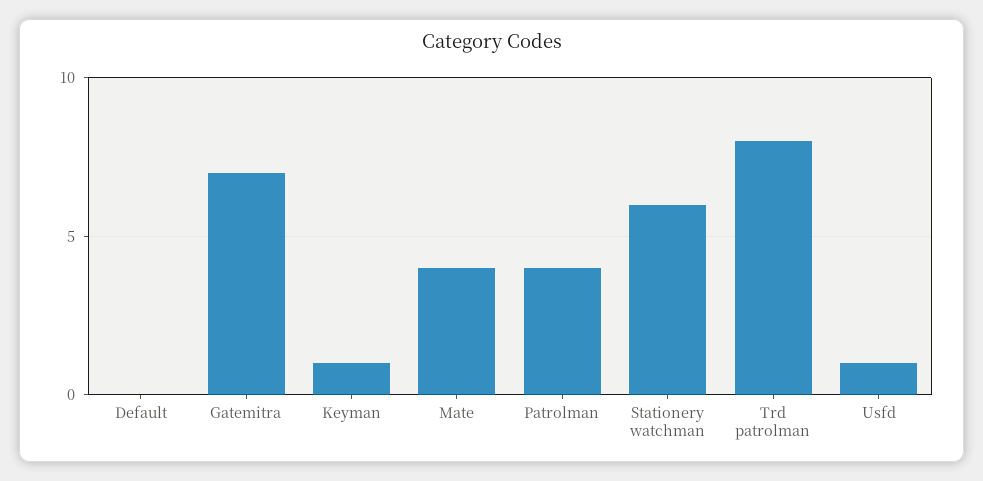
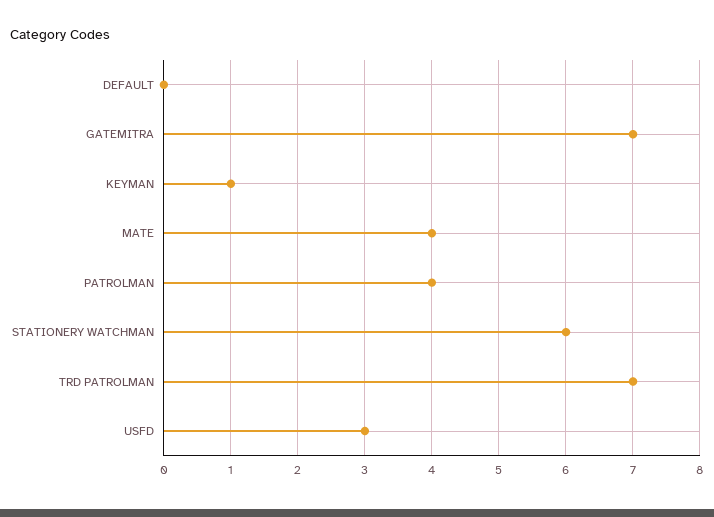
Trd patrolman: 8 -> 7
Usfd: 1 -> 3

